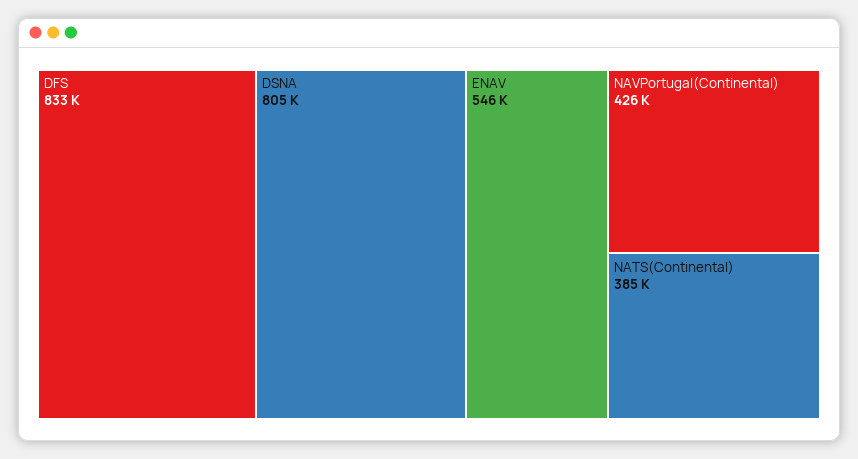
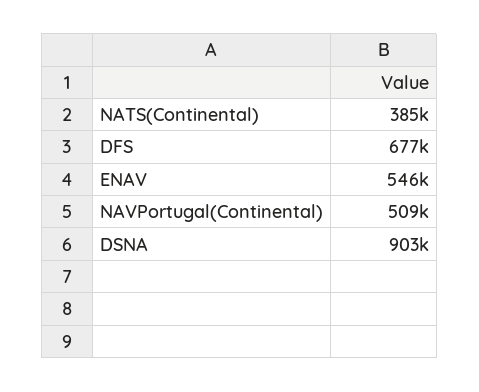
DFS: 833000 -> 677000
DSNA: 805000 -> 903000
NAVPortugal(Continental): 426000 -> 509000

